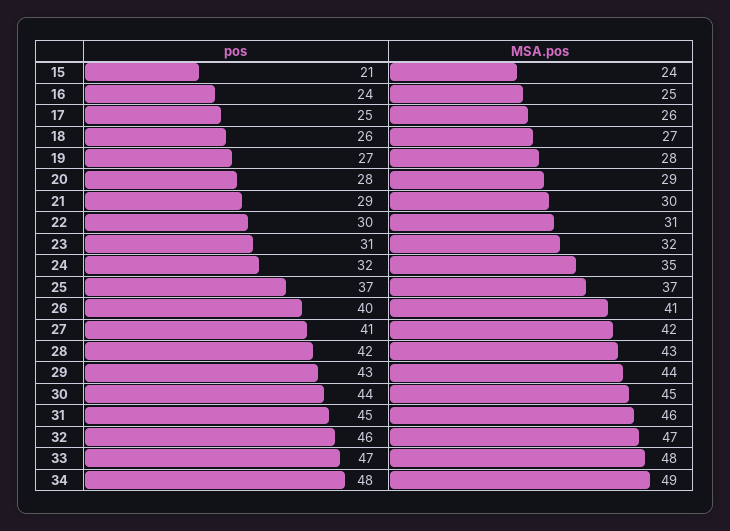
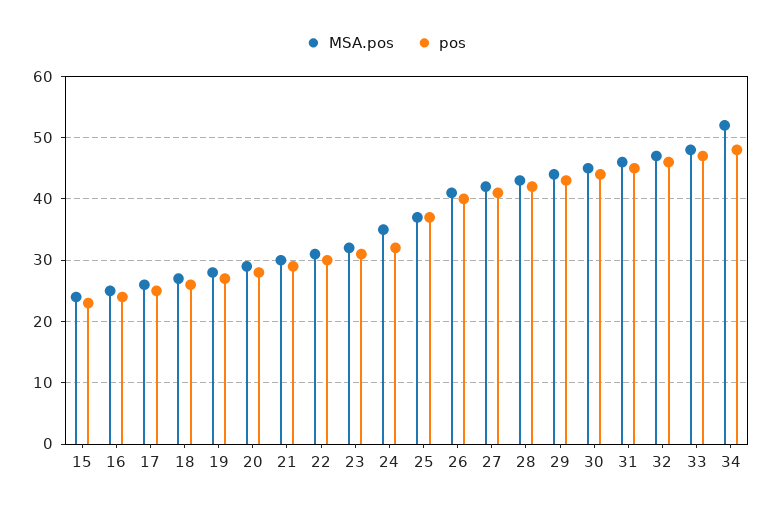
pos, 15: 21 -> 23
MSA.pos, 34: 49 -> 52

